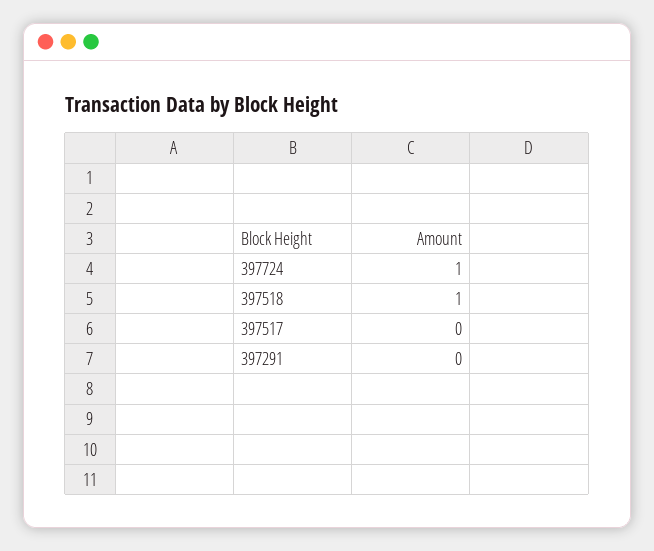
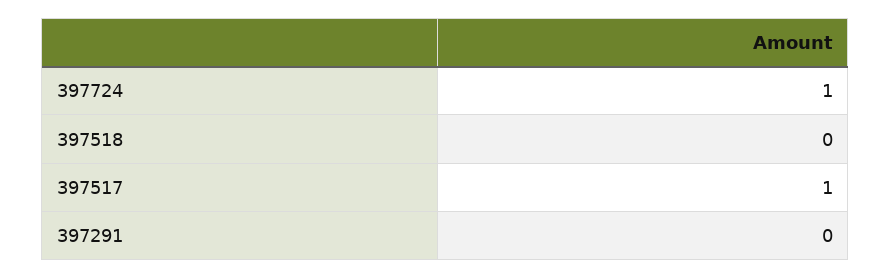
397518: 1 -> 0
397517: 0 -> 1

